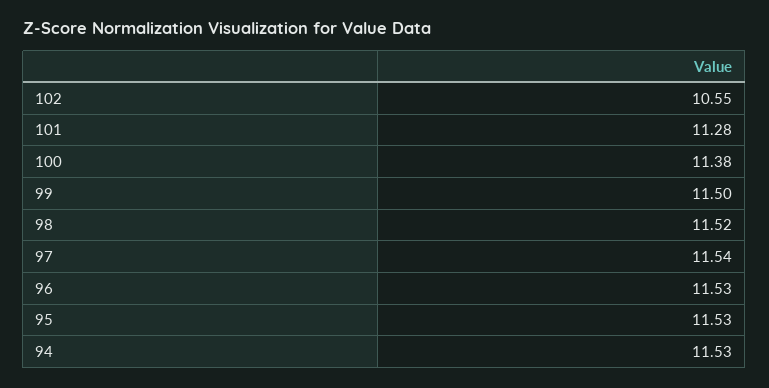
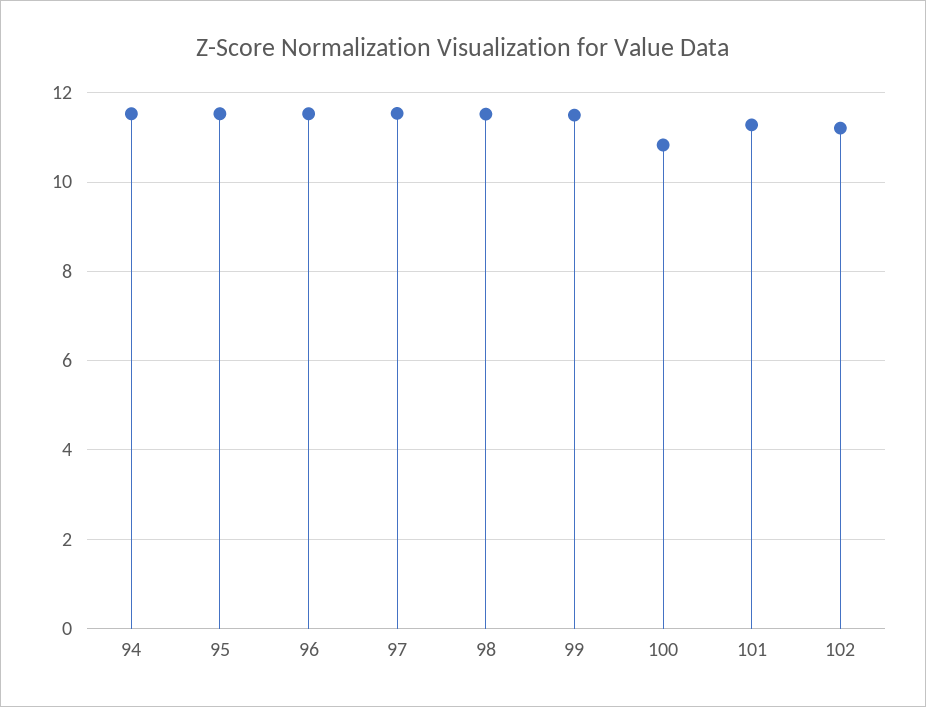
102: 10.55 -> 11.2
100: 11.38 -> 10.8

